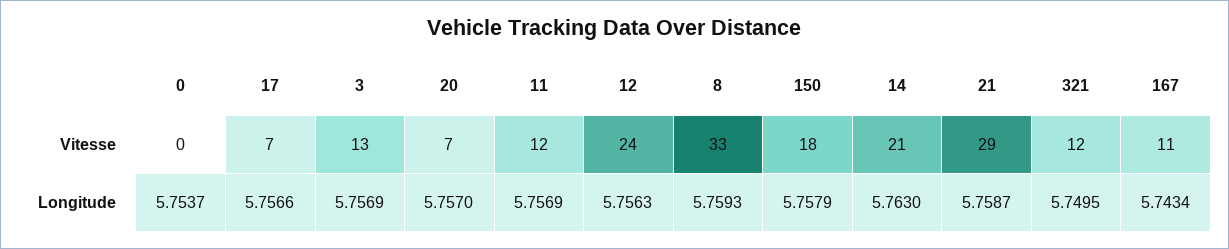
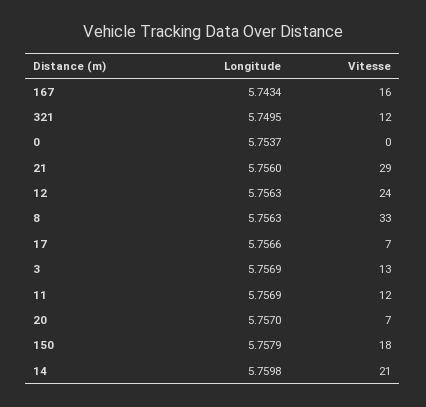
167, Vitesse: 11 -> 16
8, Longitude: 5.7593 -> 5.7563
14, Longitude: 5.763 -> 5.7598
21, Longitude: 5.7587 -> 5.756

